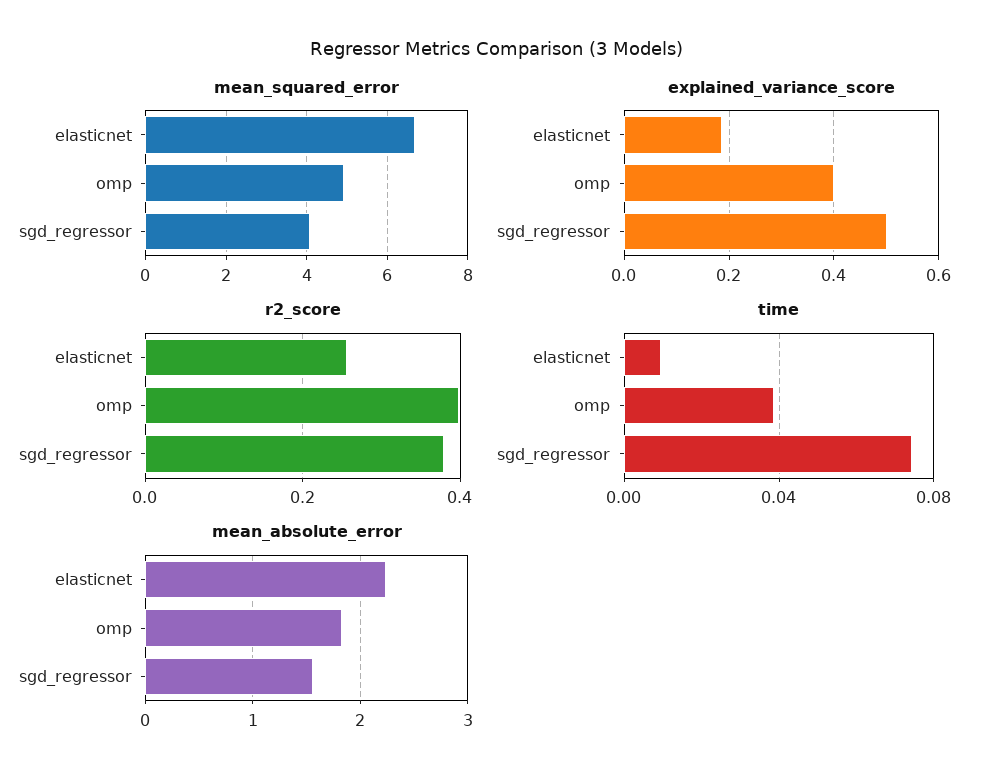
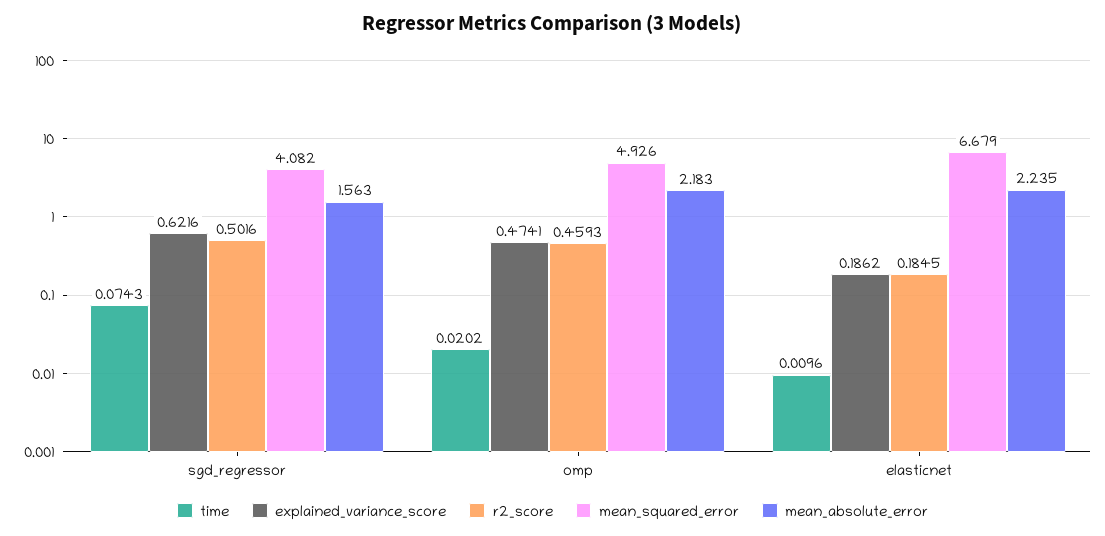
explained_variance_score, omp: 0.4 -> 0.4741
explained_variance_score, sgd_regressor: 0.5 -> 0.6216
r2_score, elasticnet: 0.26 -> 0.1845
r2_score, omp: 0.4 -> 0.4593
r2_score, sgd_regressor: 0.38 -> 0.5016
time, omp: 0.04 -> 0.0202
mean_absolute_error, omp: 1.8 -> 2.183

